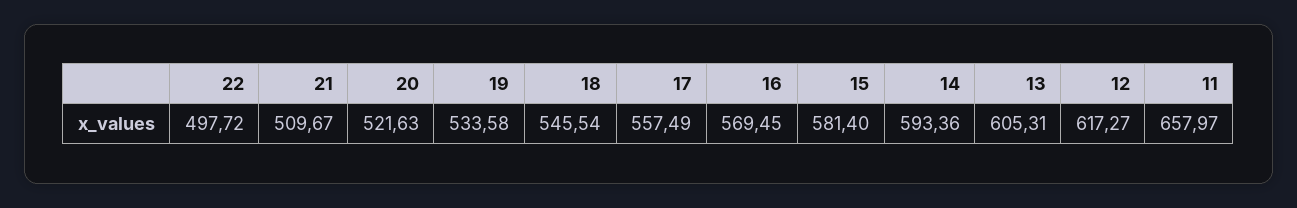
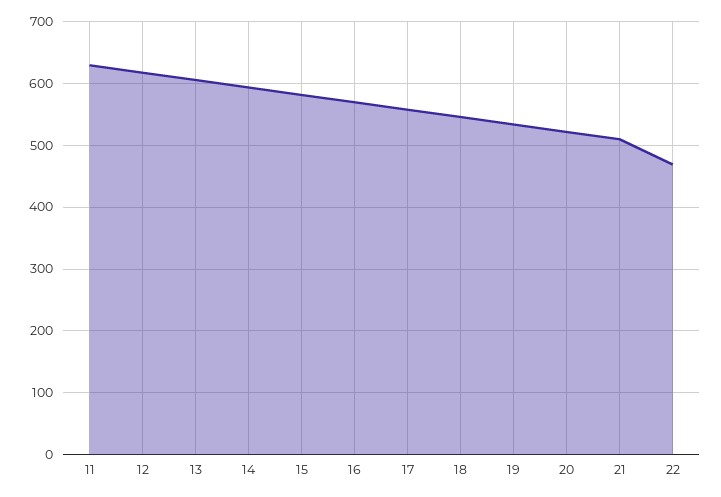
22: 497.72 -> 470
11: 657.97 -> 630

